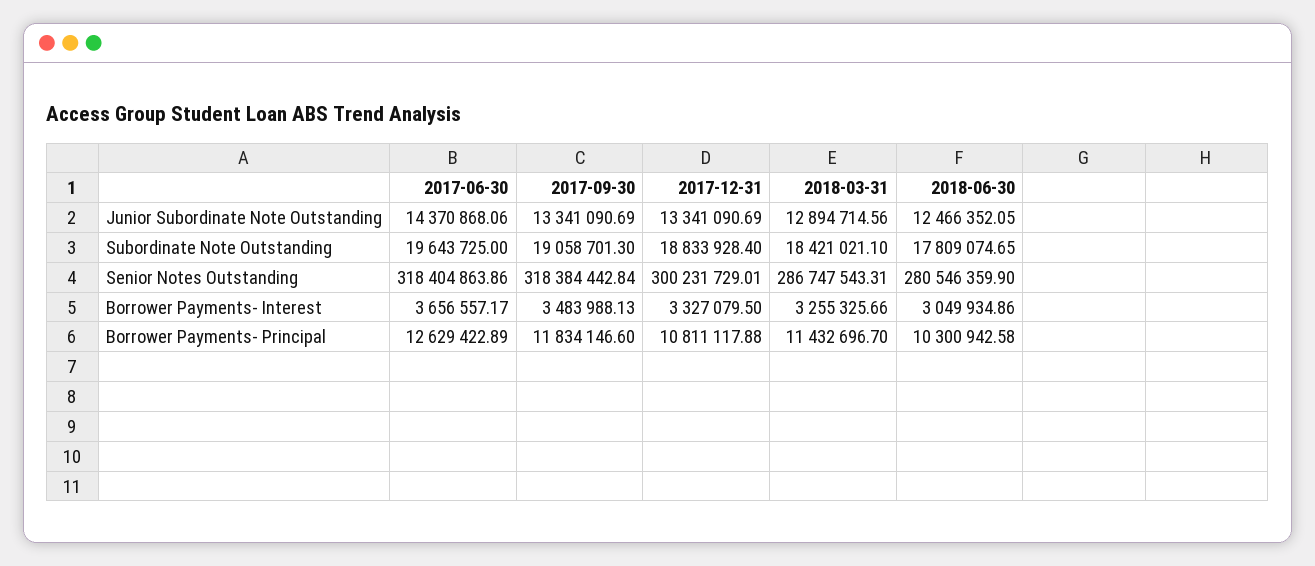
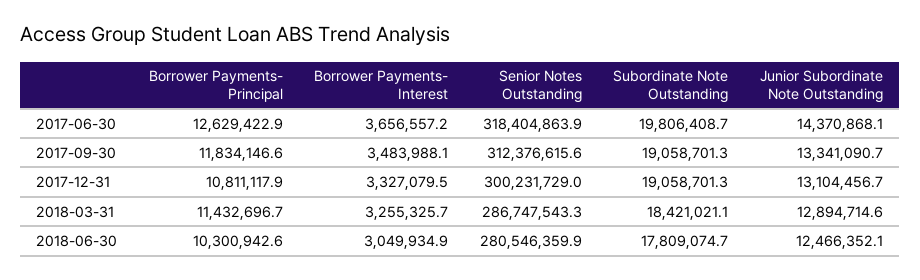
2017-12-31, Junior Subordinate Note Outstanding: 13341090.69 -> 13104456.7
2017-06-30, Subordinate Note Outstanding: 19643725 -> 19806408.7
2017-12-31, Subordinate Note Outstanding: 18833928.4 -> 19058701.3
2017-09-30, Senior Notes Outstanding: 318384442.84 -> 312376615.6

